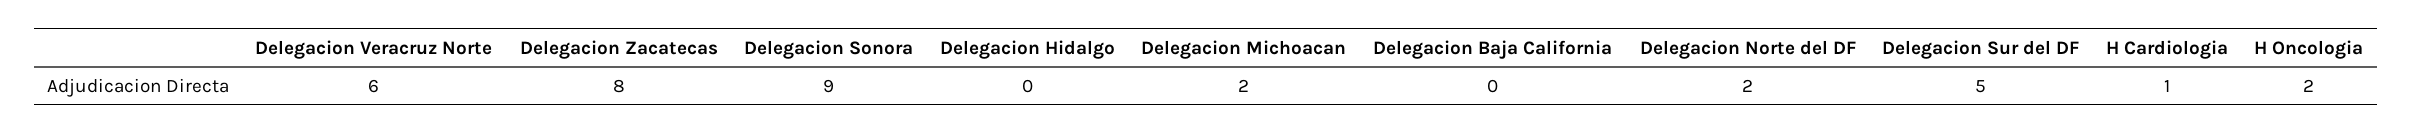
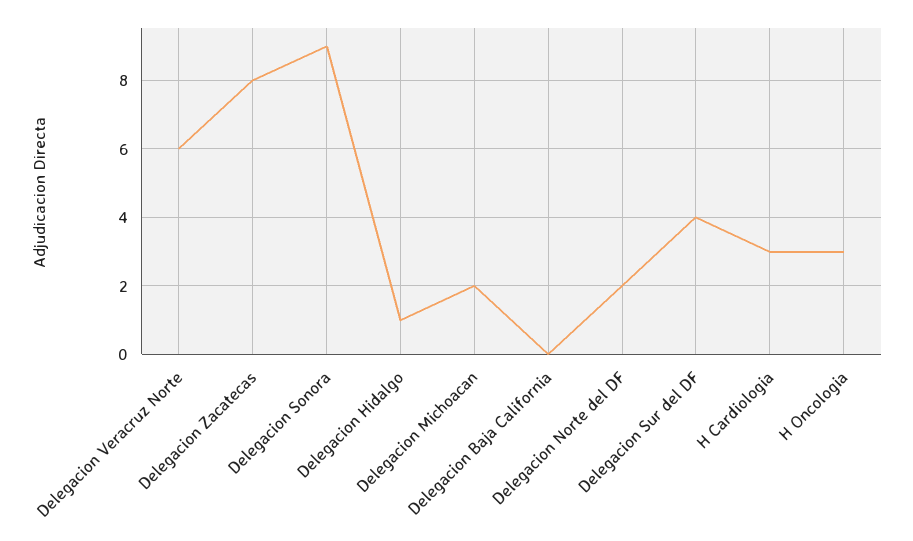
Delegacion Hidalgo: 0 -> 1
Delegacion Sur del DF: 5 -> 4
H Cardiologia: 1 -> 3
H Oncologia: 2 -> 3

